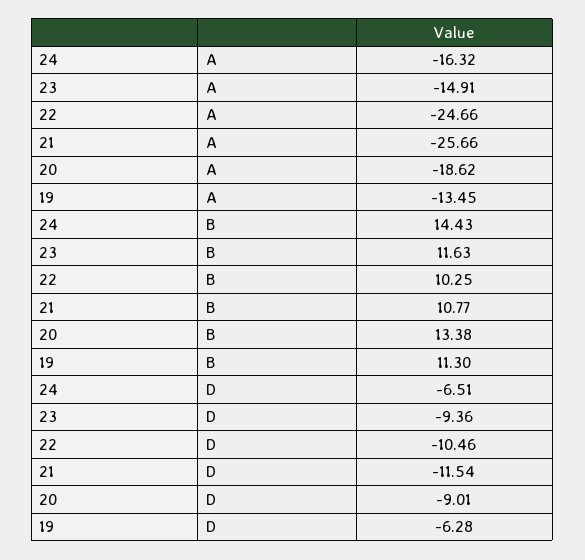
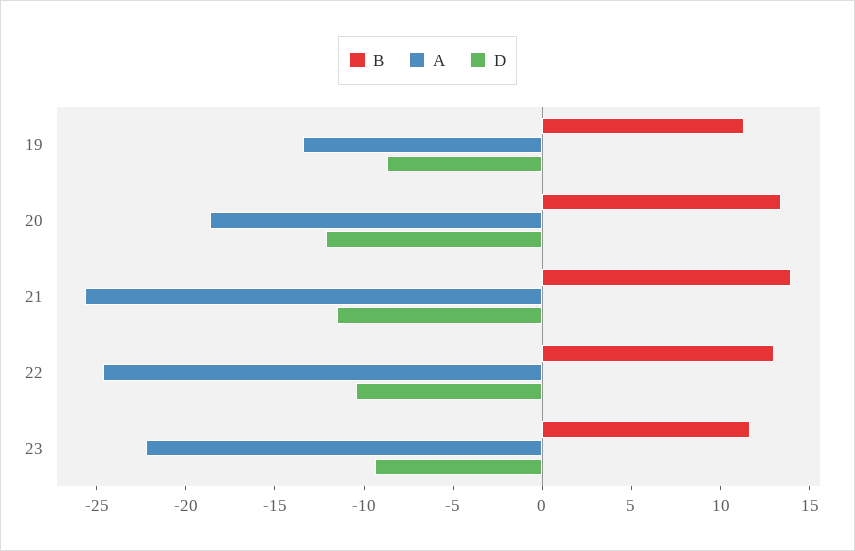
A, 24: -16.32 -> none
A, 23: -14.91 -> -22
B, 24: 14.43 -> none
B, 22: 10.25 -> 13
B, 21: 10.77 -> 14
D, 24: -6.51 -> none
D, 20: -9.01 -> -12
D, 19: -6.28 -> -9

